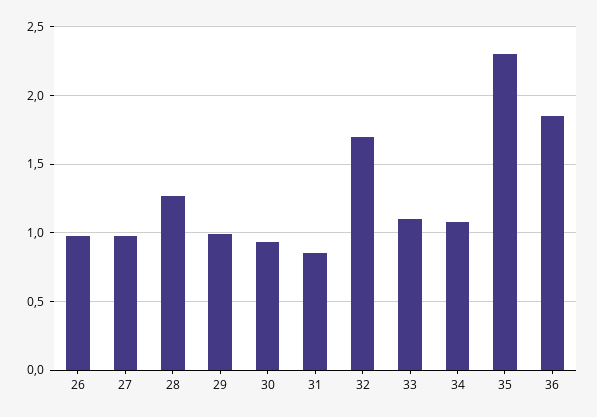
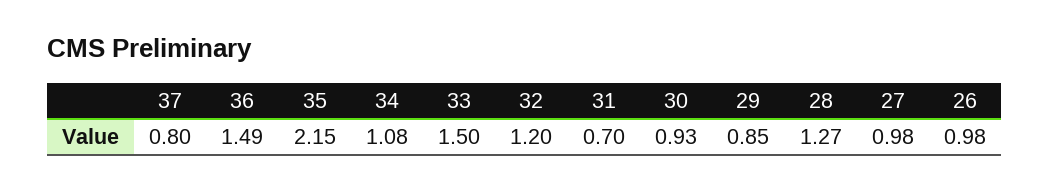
29: 1 -> 0.85
31: 0.85 -> 0.7
32: 1.7 -> 1.2
33: 1.1 -> 1.5
35: 2.3 -> 2.15
36: 1.85 -> 1.49
37: none -> 0.8

